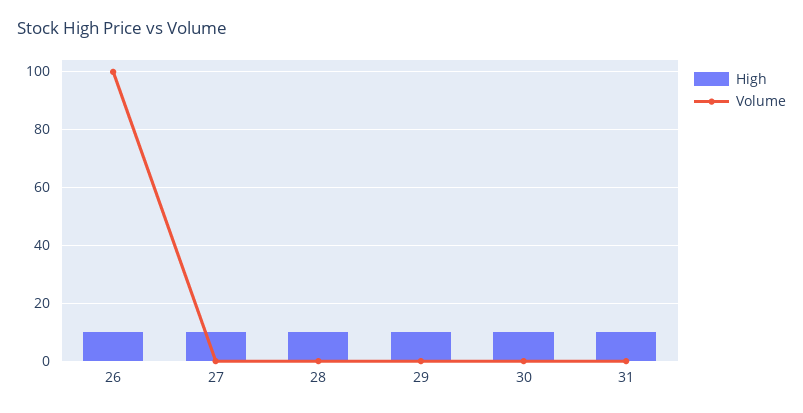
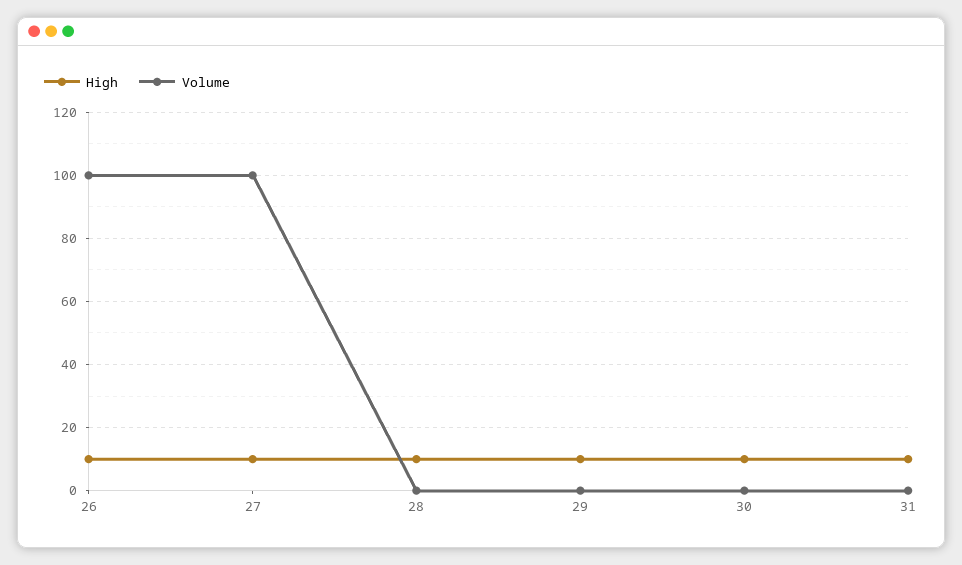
Volume, 27: 0 -> 100

